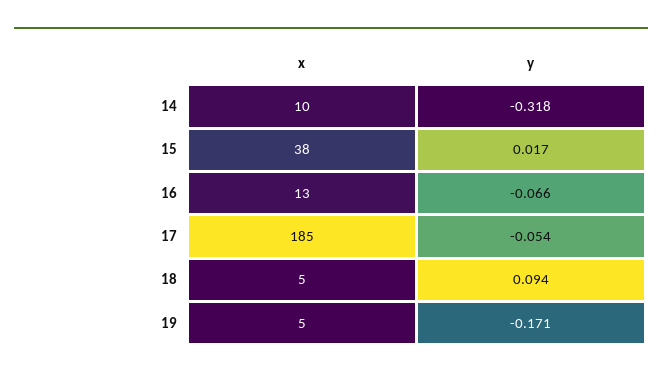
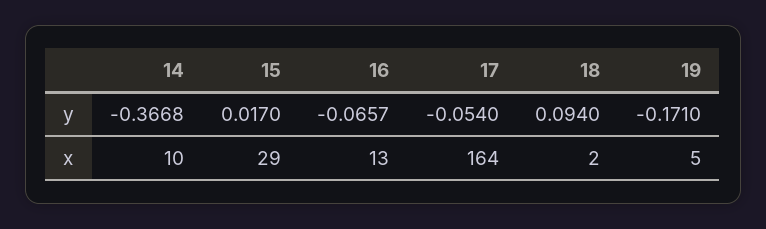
y, 14: -0.318 -> -0.3668
x, 15: 38 -> 29
x, 17: 185 -> 164
x, 18: 5 -> 2

